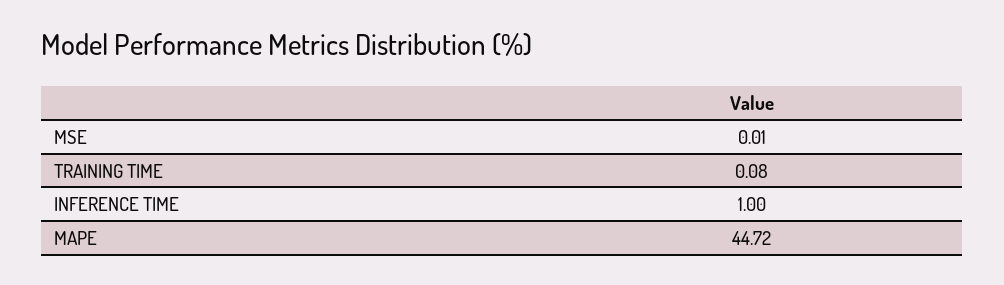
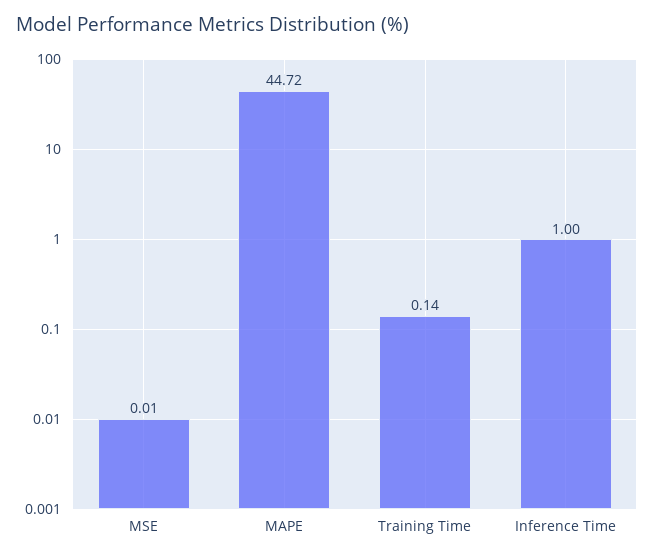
TRAINING TIME: 0.08 -> 0.14

